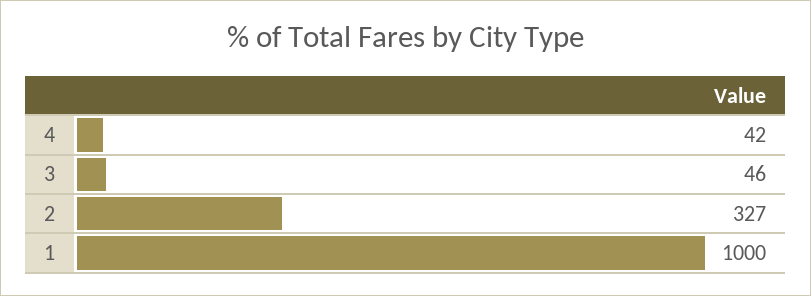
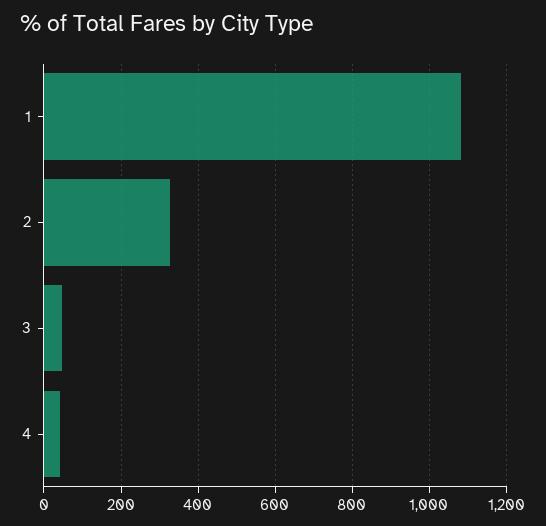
1: 1000 -> 1080

